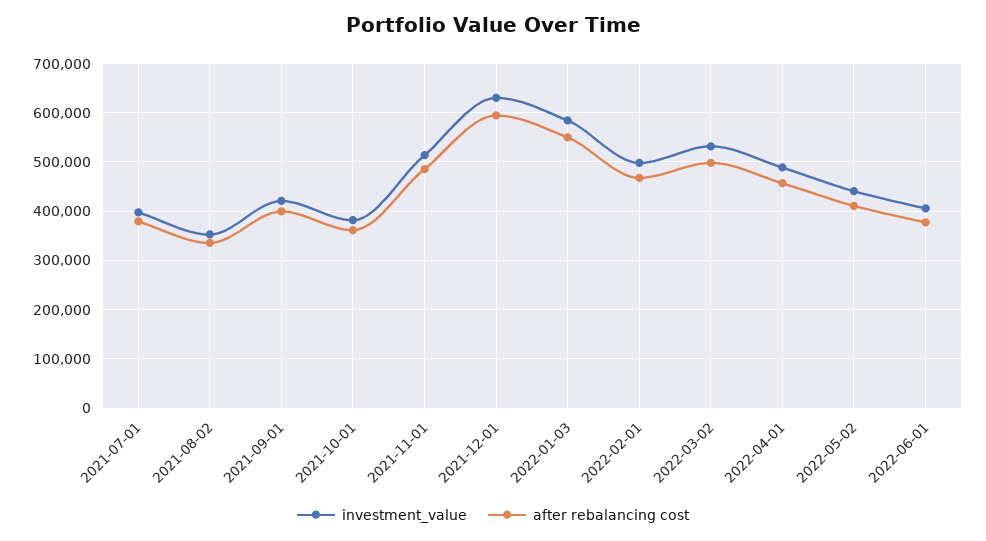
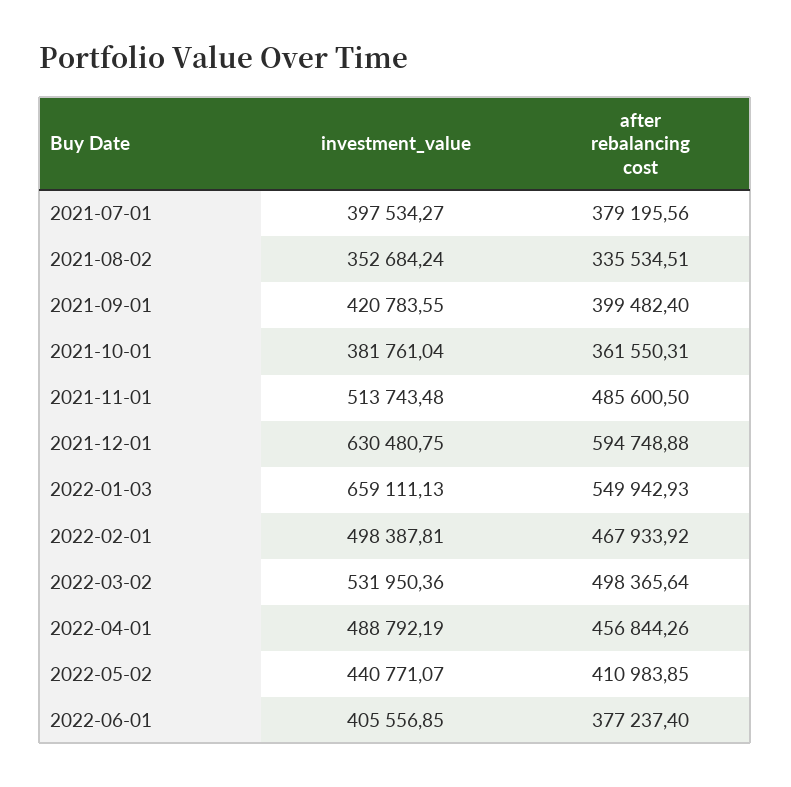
investment_value, 2022-01-03: 580000 -> 659111.13

